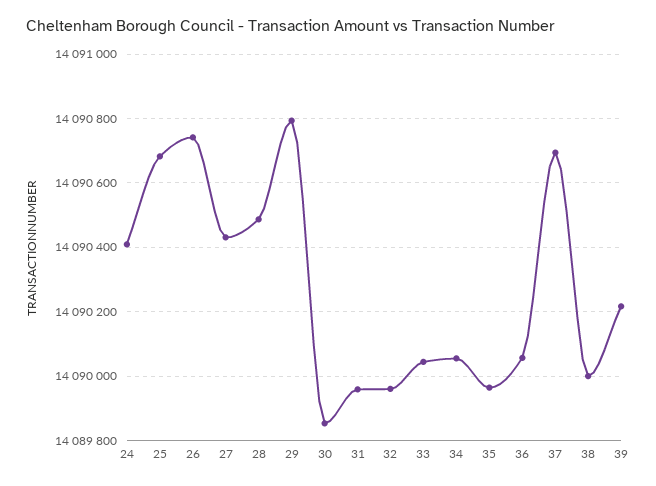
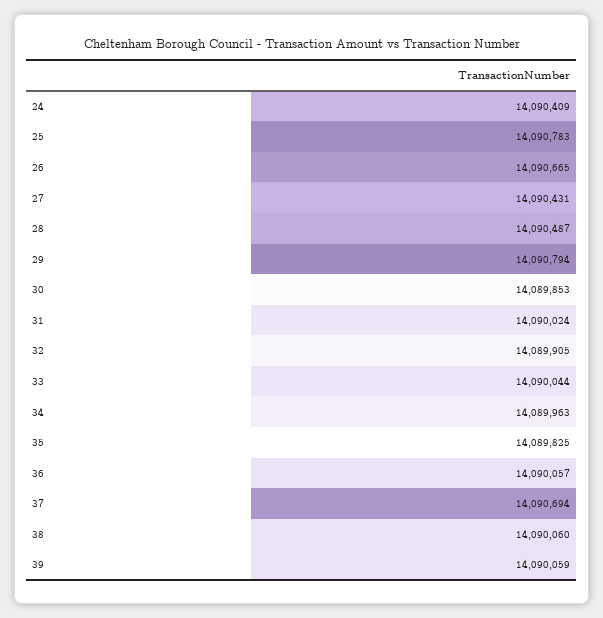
25: 14090680 -> 14090783
26: 14090740 -> 14090665
31: 14089960 -> 14090024
32: 14089960 -> 14089905
34: 14090060 -> 14089963
35: 14089960 -> 14089825
38: 14090000 -> 14090060
39: 14090220 -> 14090059

